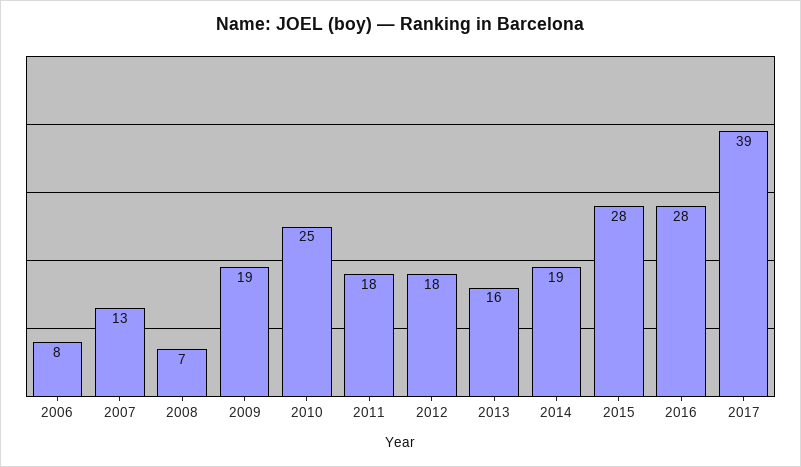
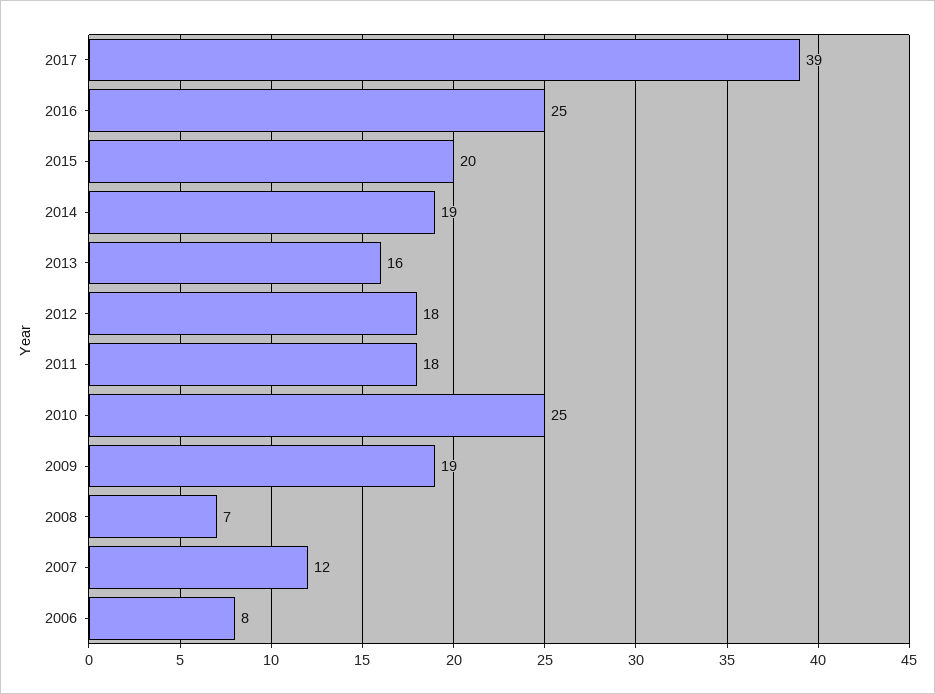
2007: 13 -> 12
2015: 28 -> 20
2016: 28 -> 25

